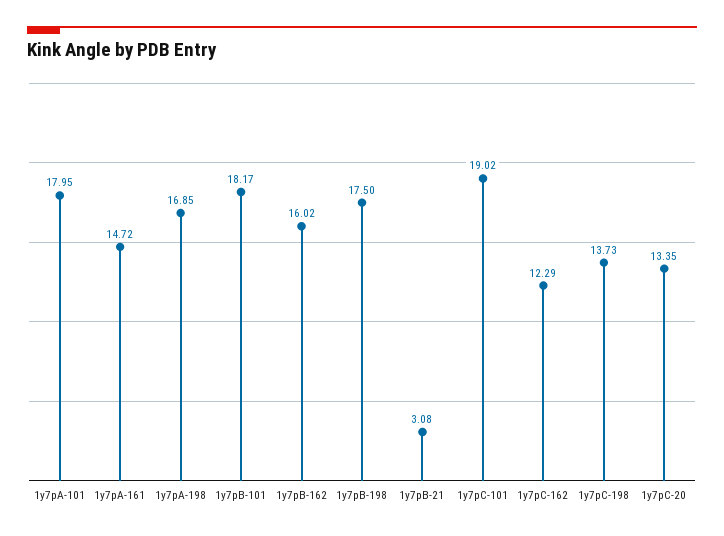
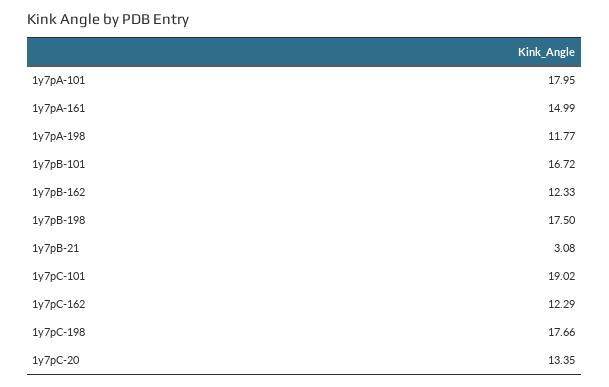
1y7pA-161: 14.72 -> 14.99
1y7pA-198: 16.85 -> 11.77
1y7pB-101: 18.17 -> 16.72
1y7pB-162: 16.02 -> 12.33
1y7pC-198: 13.73 -> 17.66

